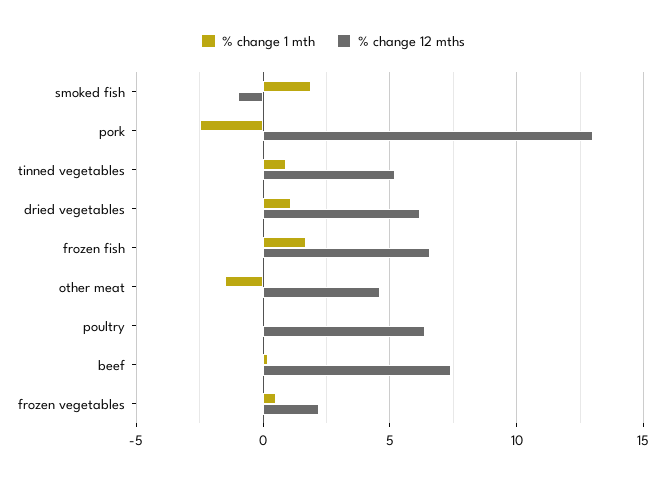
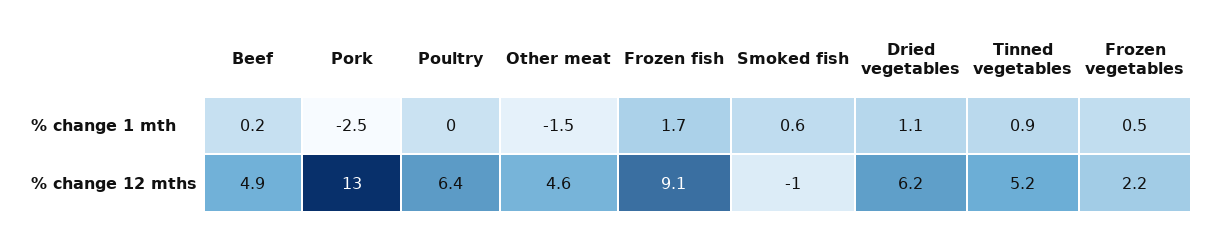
% change 1 mth, smoked fish: 2 -> 0.6
% change 12 mths, frozen fish: 6.5 -> 9.1
% change 12 mths, beef: 7.5 -> 4.9

